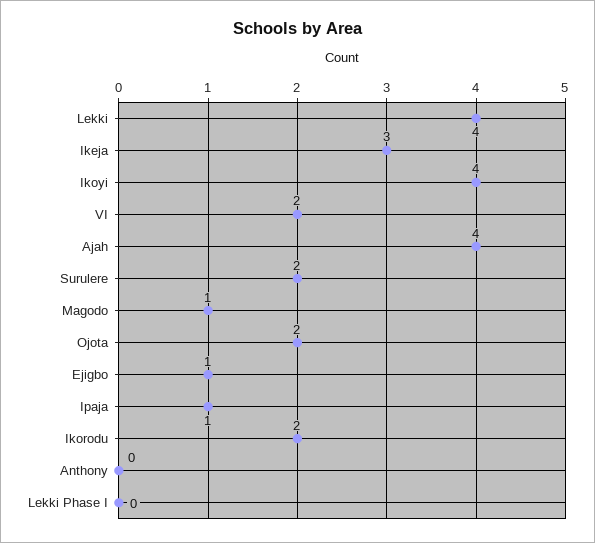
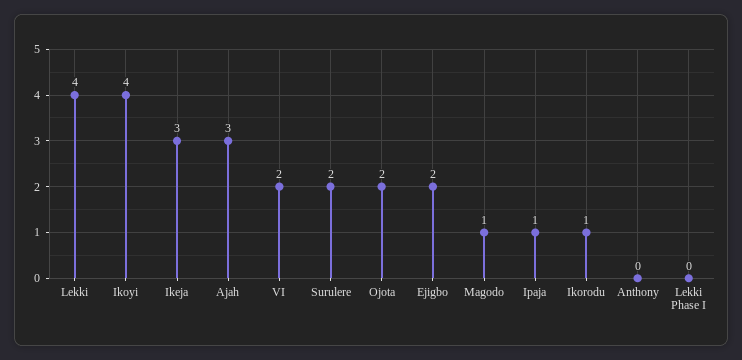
Ajah: 4 -> 3
Ejigbo: 1 -> 2
Ikorodu: 2 -> 1

